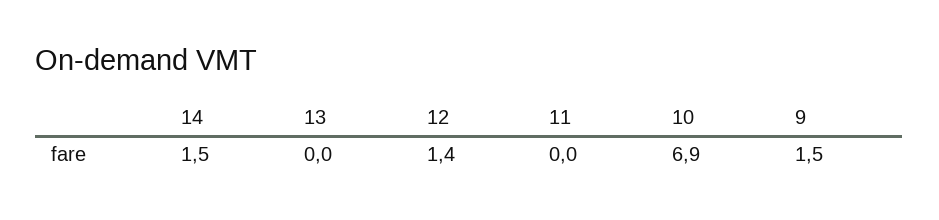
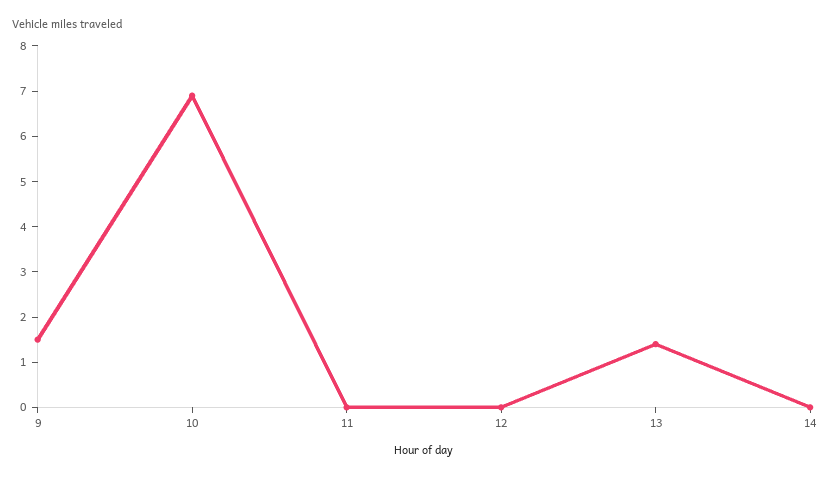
14: 1.5 -> 0
13: 0 -> 1.5
12: 1.4 -> 0

